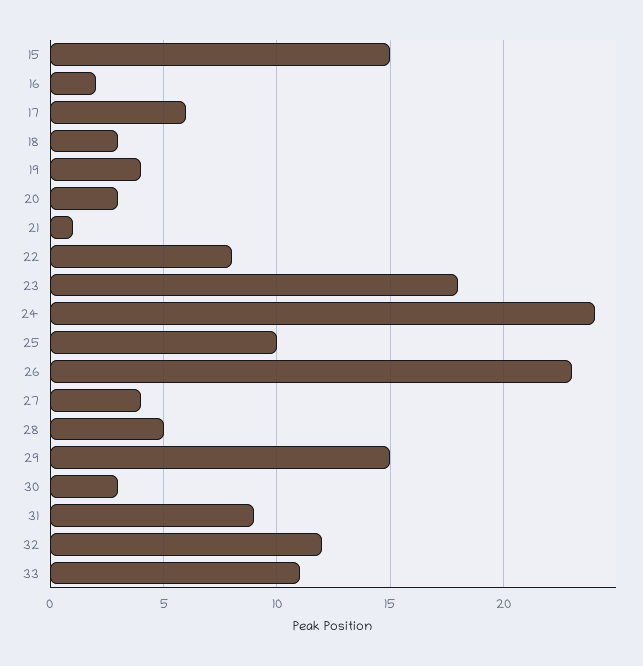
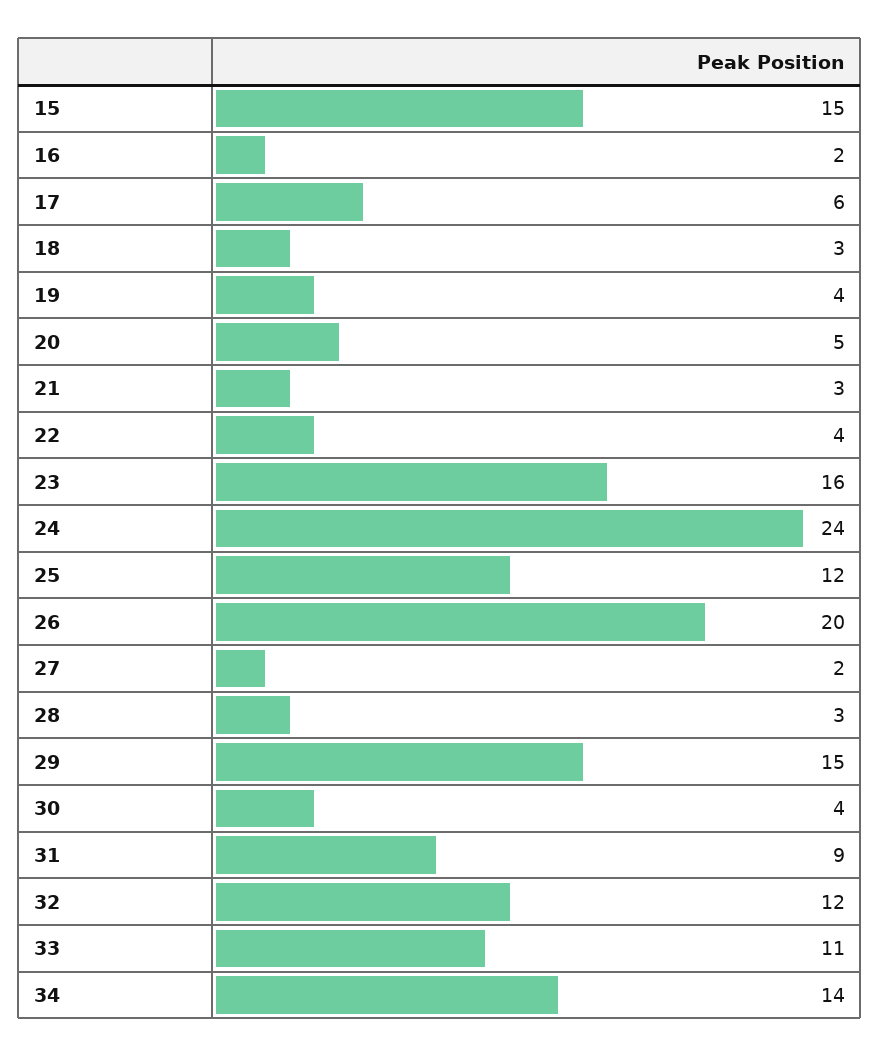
20: 3 -> 5
21: 1 -> 3
22: 8 -> 4
23: 18 -> 16
25: 10 -> 12
26: 23 -> 20
27: 4 -> 2
28: 5 -> 3
30: 3 -> 4
34: none -> 14

